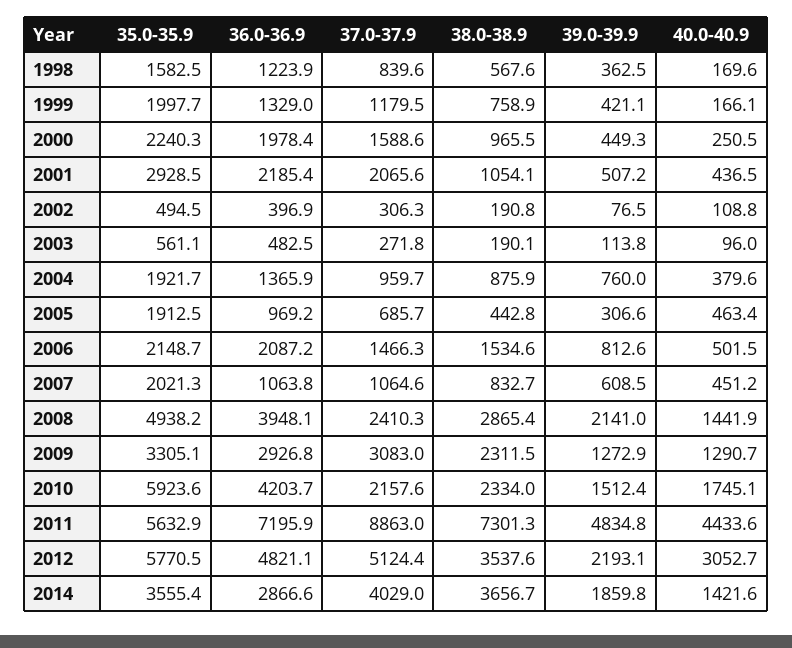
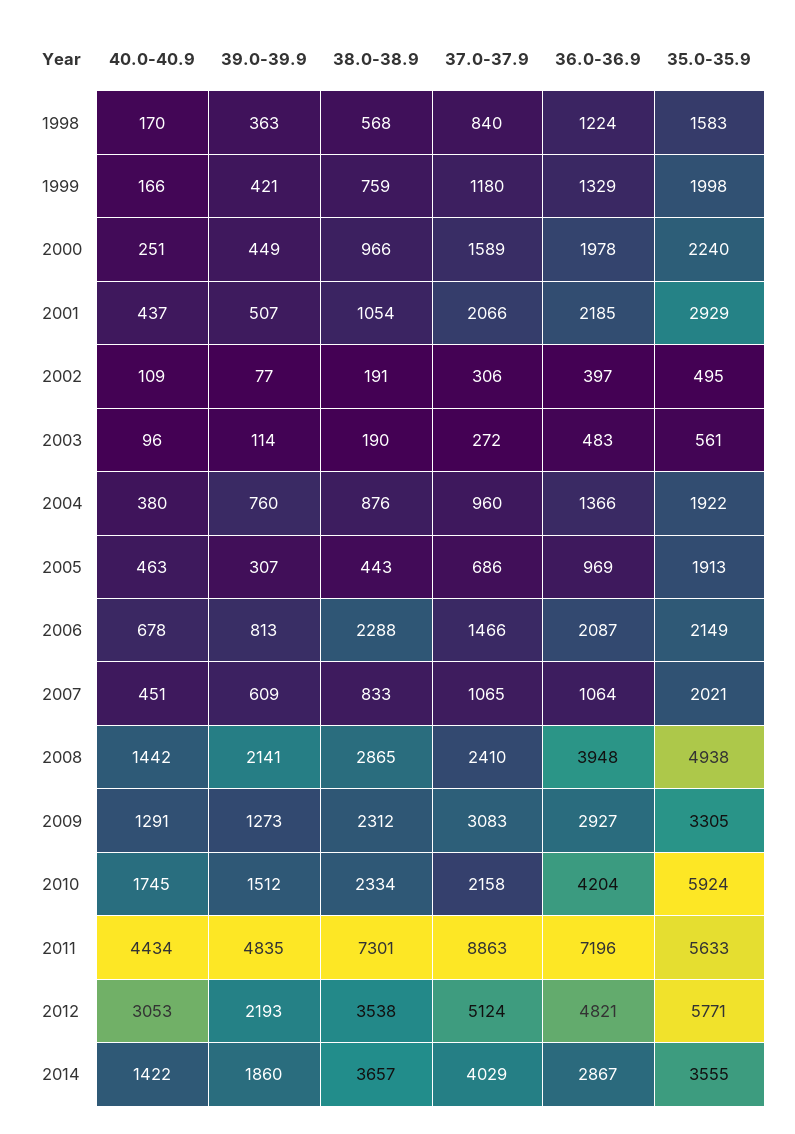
38.0-38.9, 2006: 1534.6 -> 2288
40.0-40.9, 2006: 501.5 -> 678

